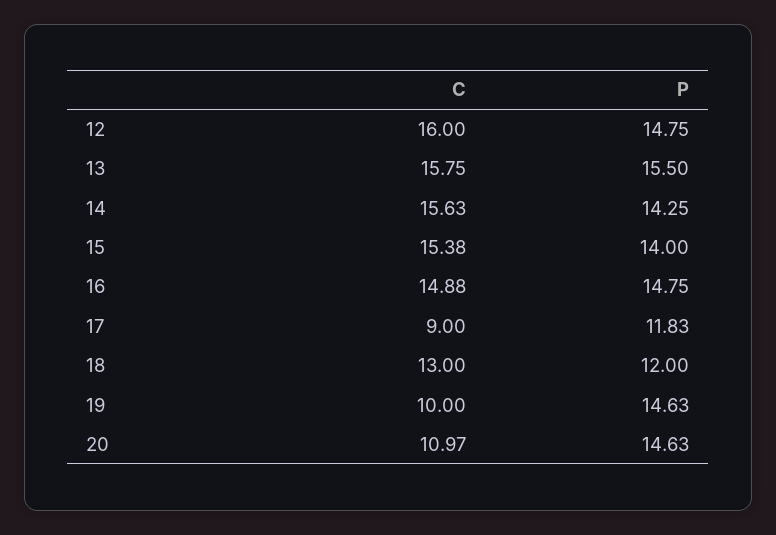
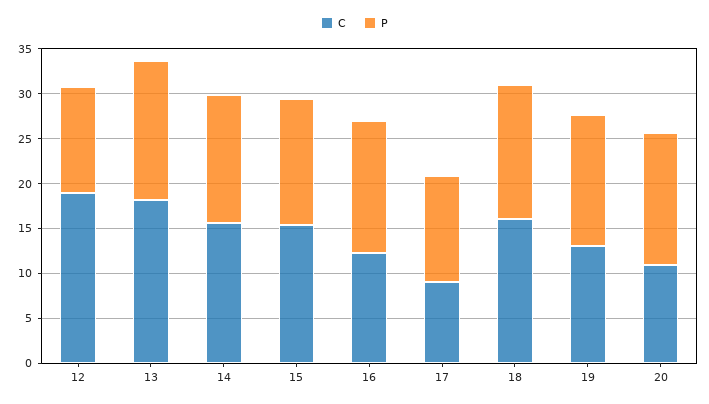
C, 12: 16 -> 19
P, 12: 14.75 -> 12
C, 13: 15.75 -> 18
C, 16: 14.88 -> 12
C, 18: 13 -> 16
P, 18: 12 -> 15
C, 19: 10 -> 13

